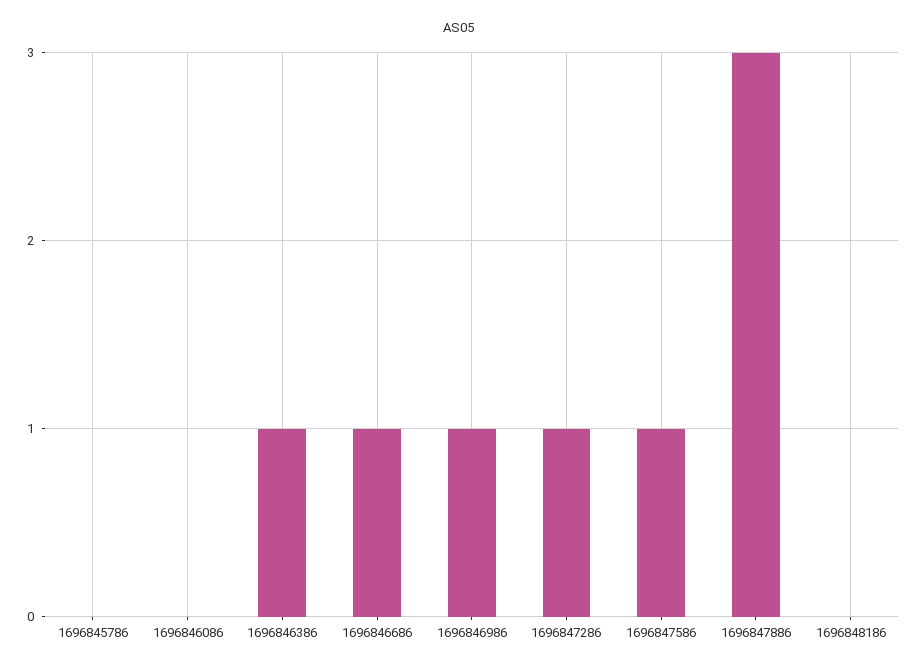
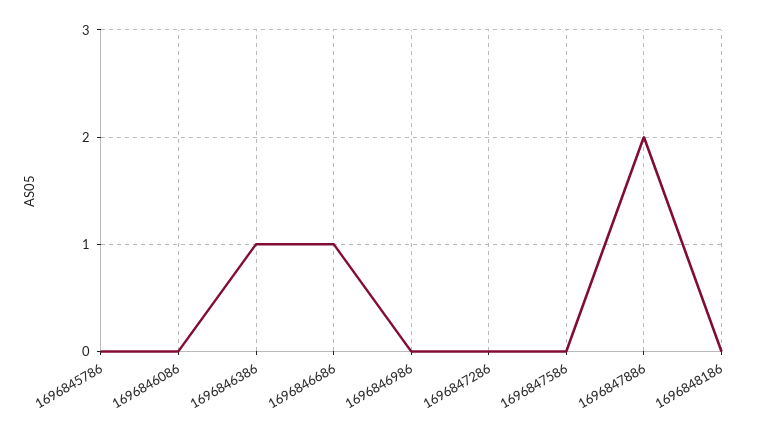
1696846986: 1 -> 0
1696847286: 1 -> 0
1696847586: 1 -> 0
1696847886: 3 -> 2

